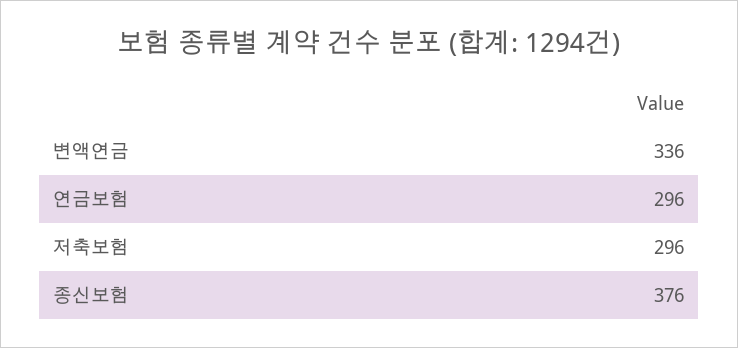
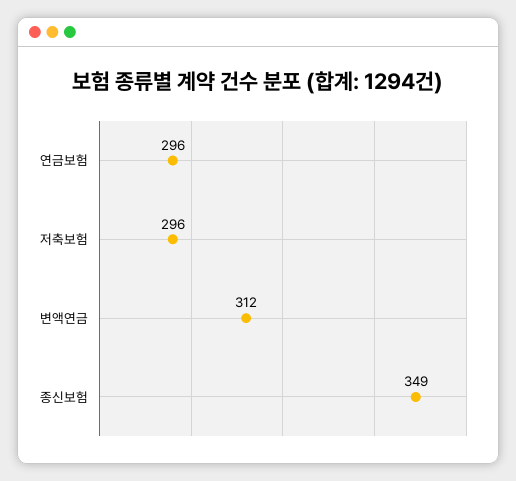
변액연금: 336 -> 312
종신보험: 376 -> 349

